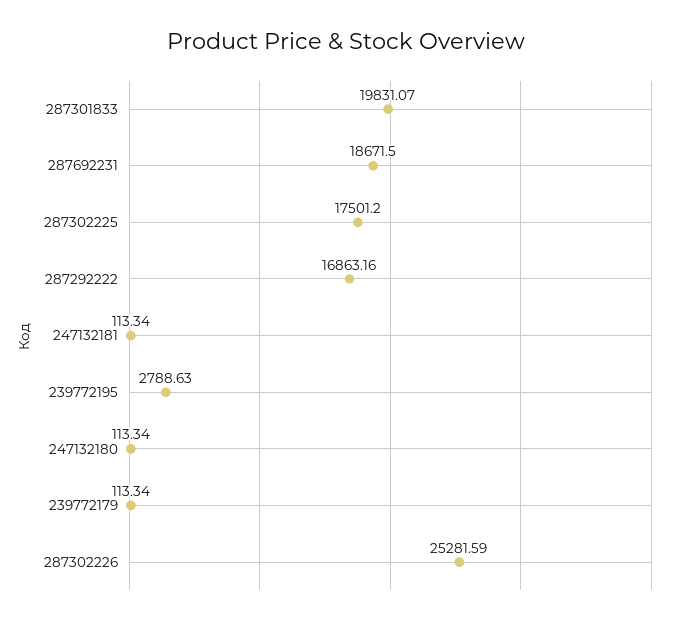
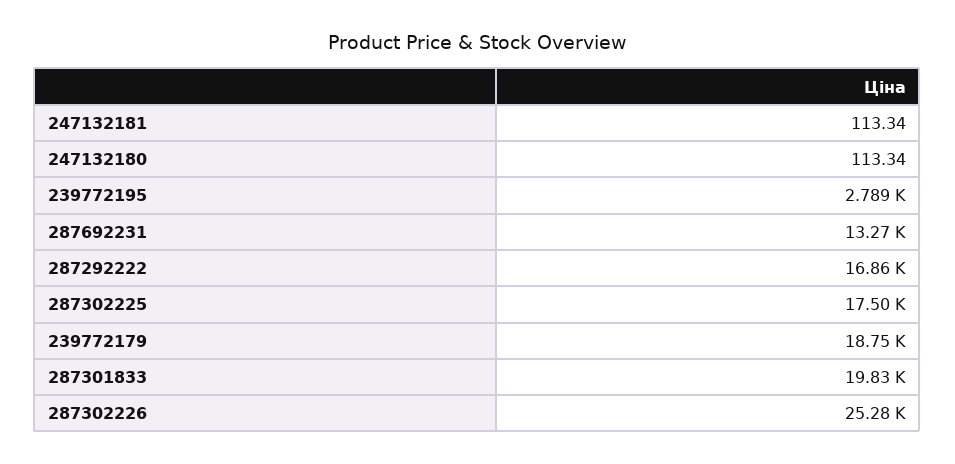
287692231: 18671.5 -> 13270
239772179: 113.34 -> 18750

